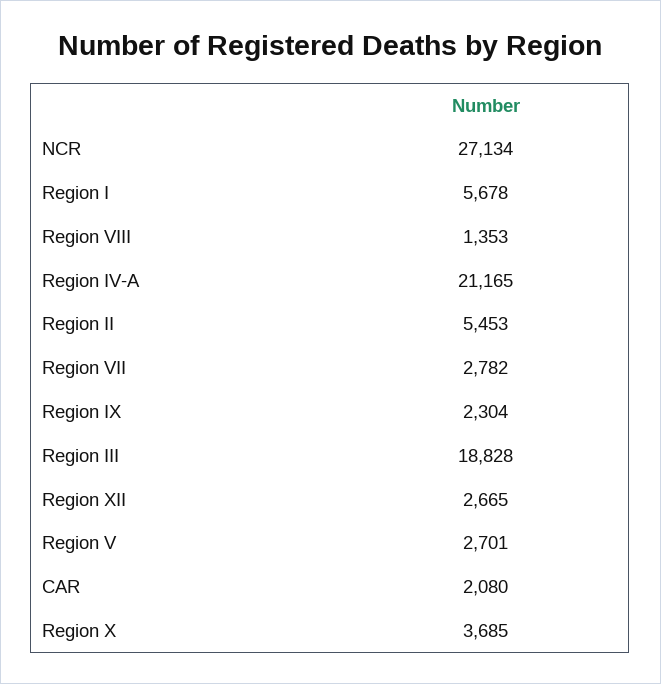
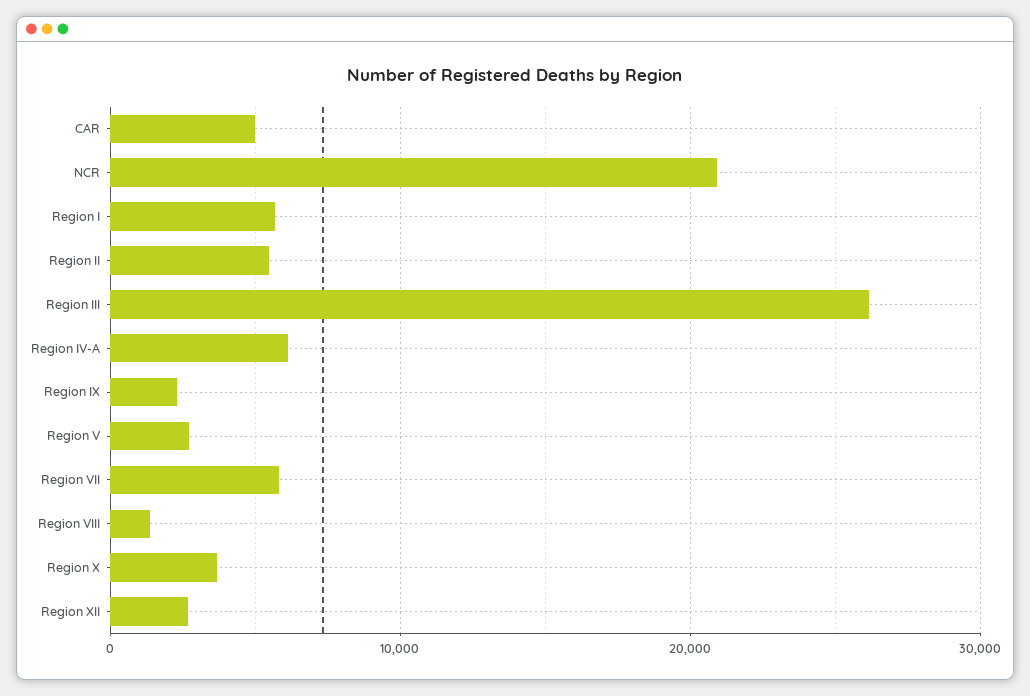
NCR: 27134 -> 21000
Region IV-A: 21165 -> 6000
Region VII: 2782 -> 6000
Region III: 18828 -> 26000
CAR: 2080 -> 5000

